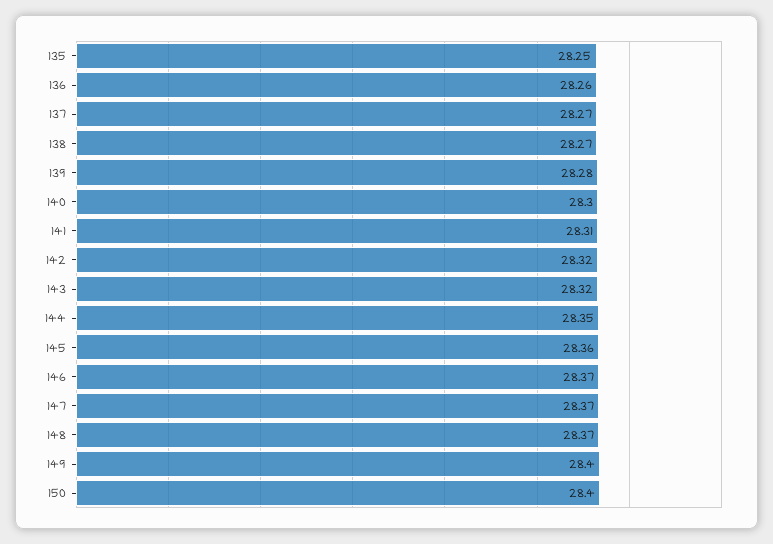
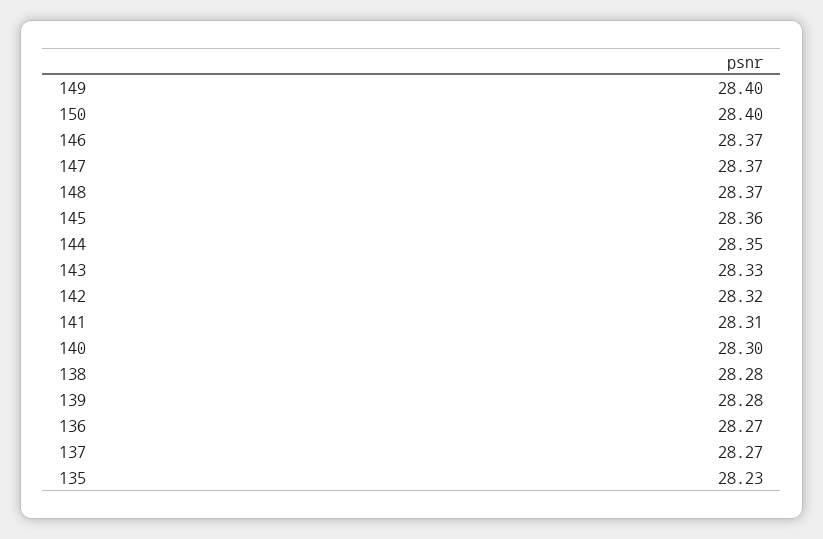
135: 28.25 -> 28.23
136: 28.26 -> 28.27
138: 28.27 -> 28.28
143: 28.32 -> 28.33

